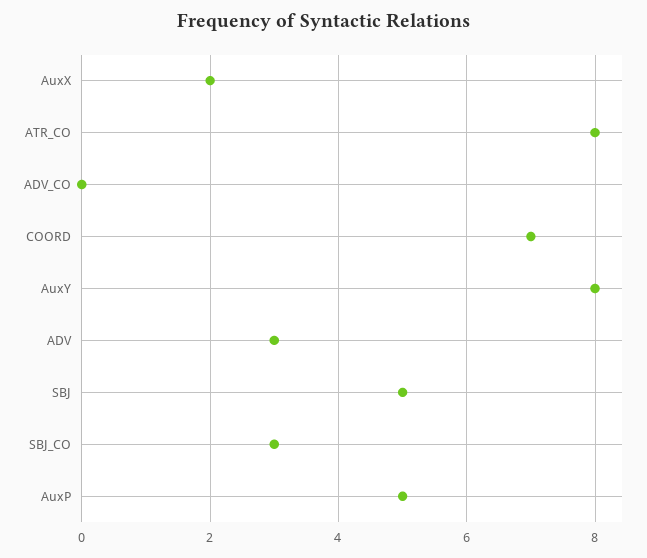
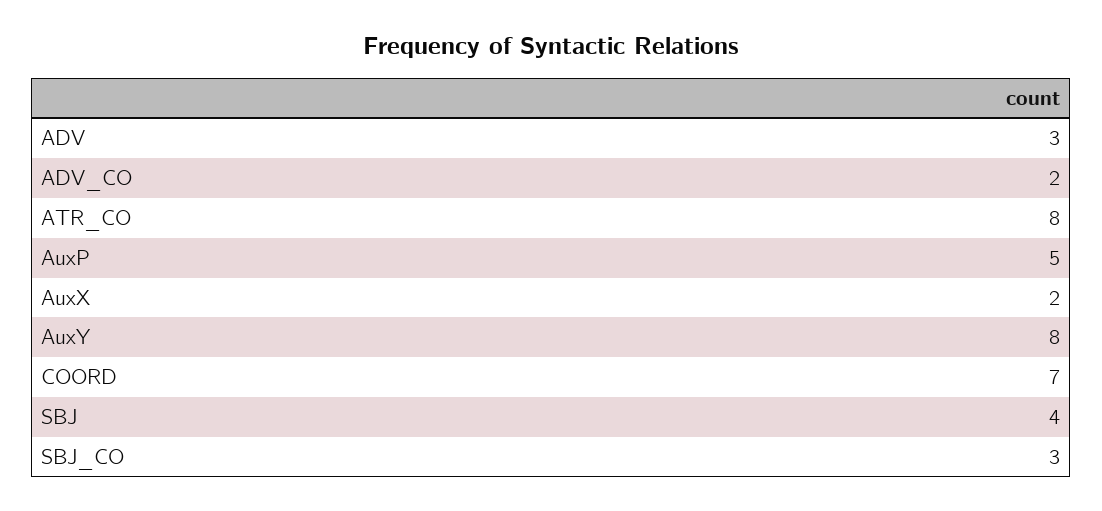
ADV_CO: 0 -> 2
SBJ: 5 -> 4

